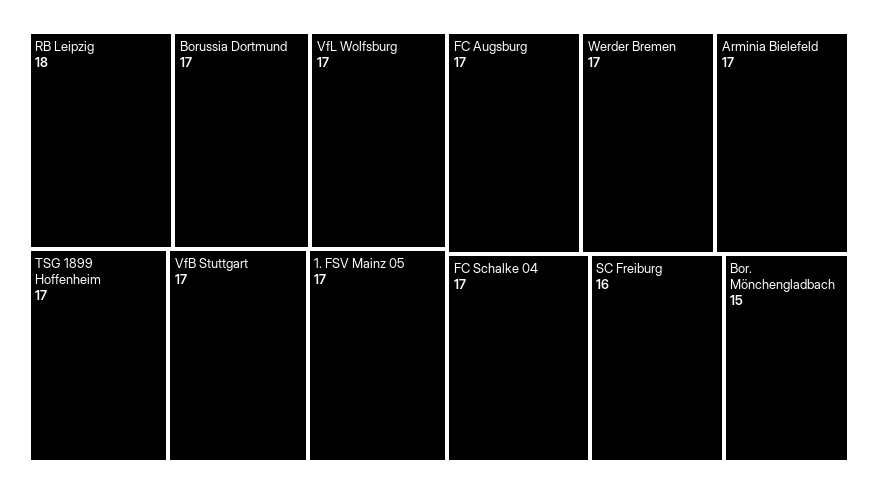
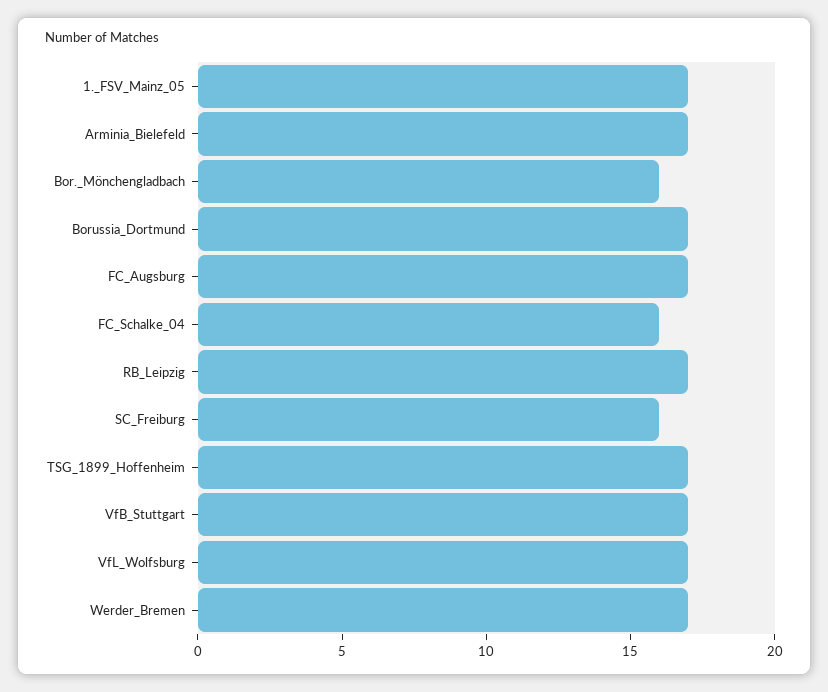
RB Leipzig: 18 -> 17
FC Schalke 04: 17 -> 16
Bor. Mönchengladbach: 15 -> 16

